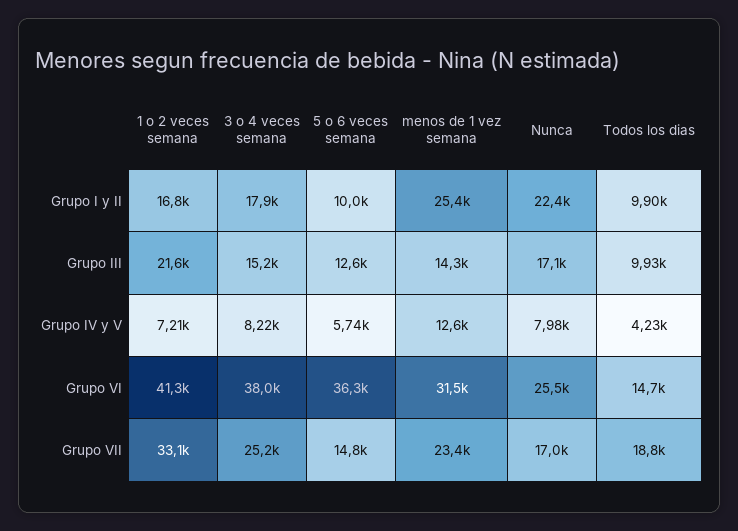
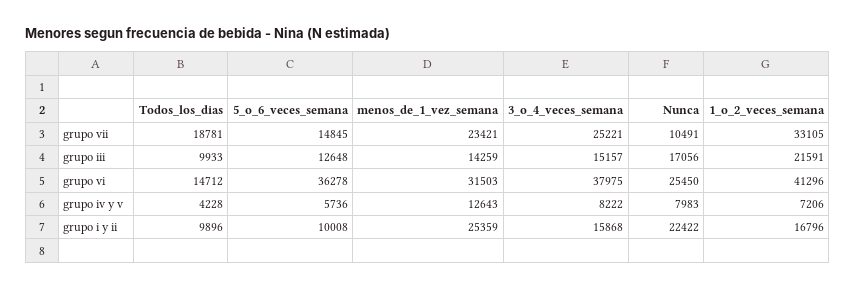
3 o 4 veces semana, Grupo I y II: 17900 -> 15868
Nunca, Grupo VII: 17000 -> 10491

